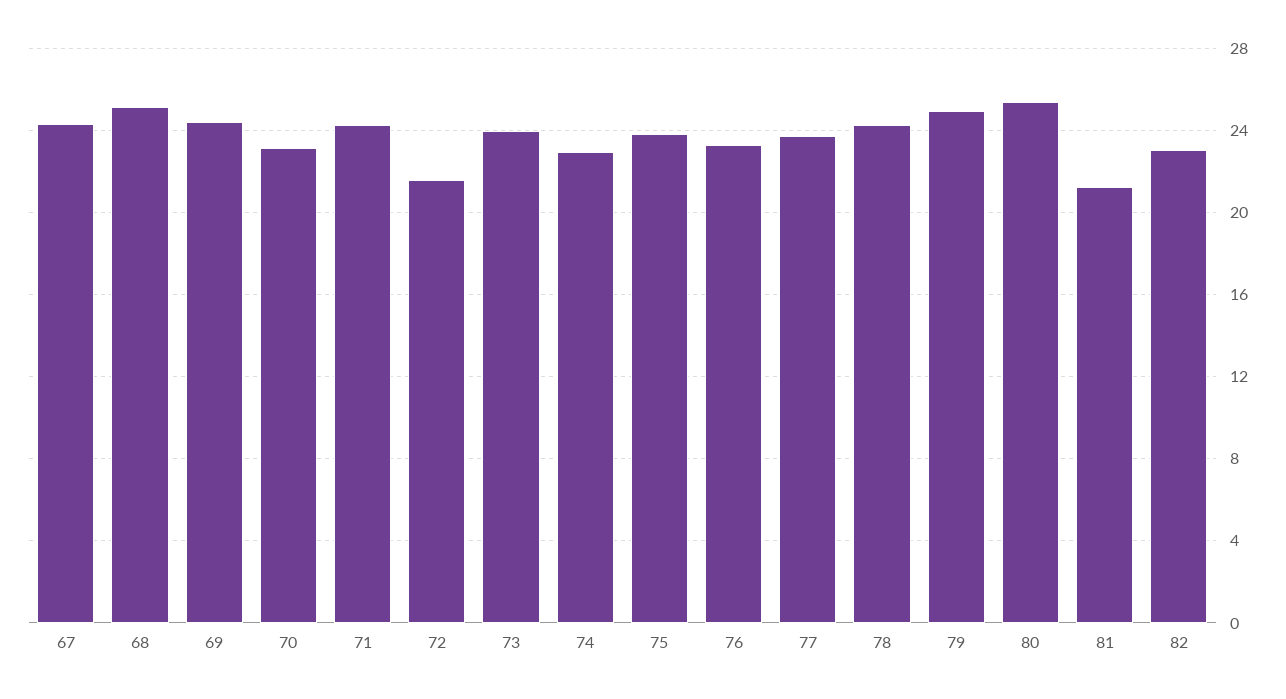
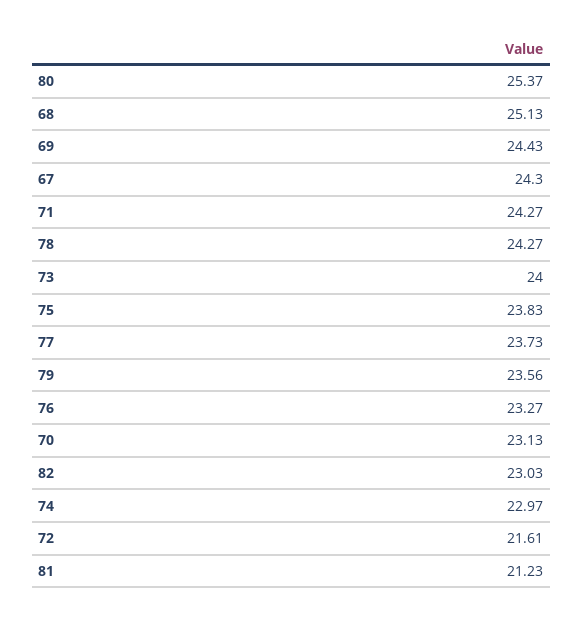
79: 25 -> 23.56

